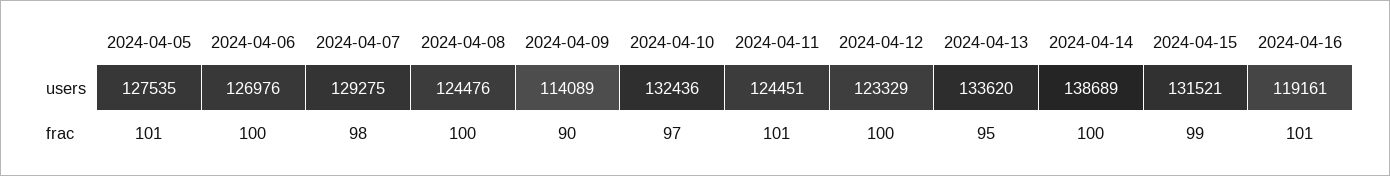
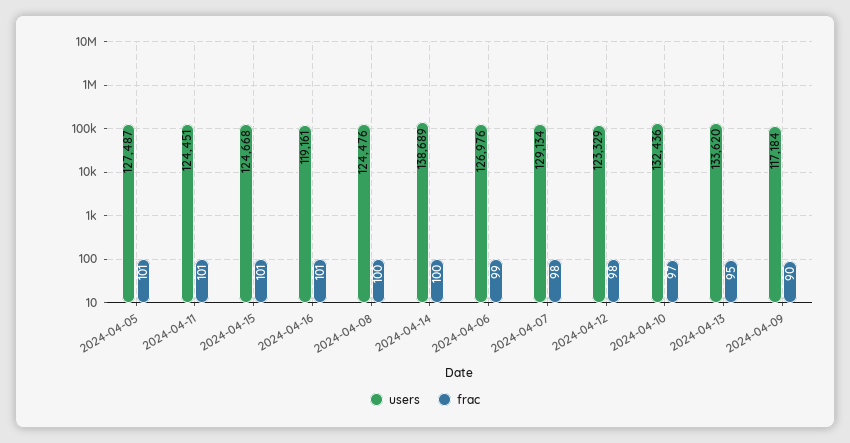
users, 2024-04-05: 127535 -> 127487
users, 2024-04-07: 129275 -> 129134
users, 2024-04-09: 114089 -> 117184
users, 2024-04-15: 131521 -> 124668
frac, 2024-04-06: 100 -> 99
frac, 2024-04-12: 100 -> 98
frac, 2024-04-15: 99 -> 101

